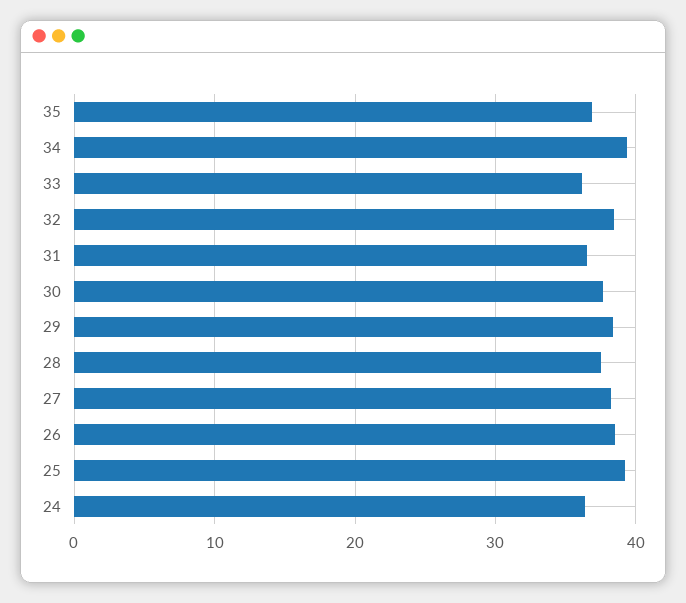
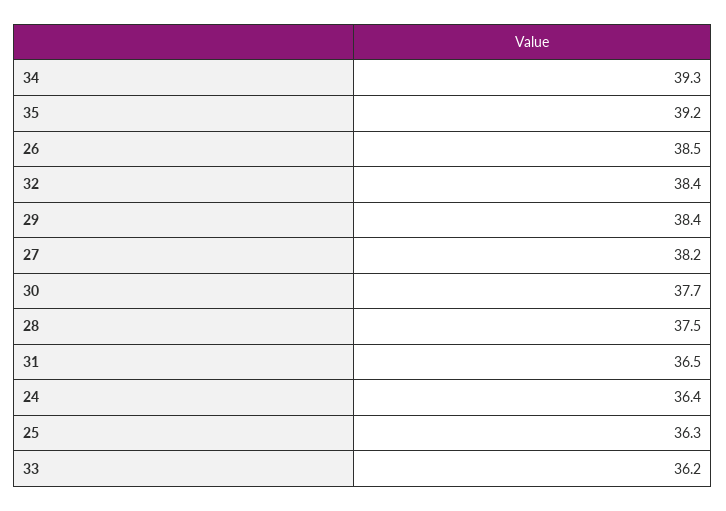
35: 37 -> 39.2
25: 39 -> 36.3

